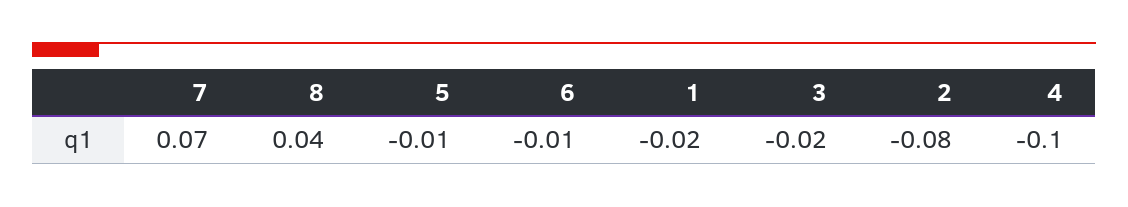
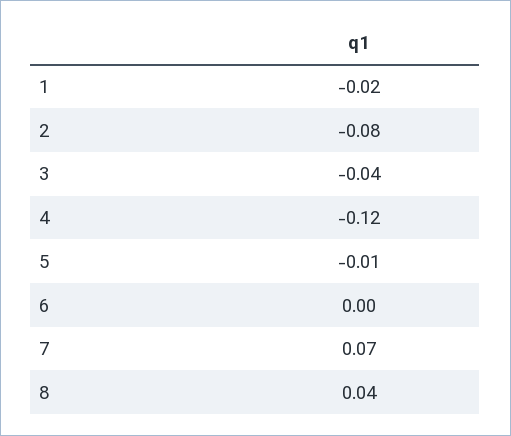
6: -0.01 -> 0
3: -0.02 -> -0.04
4: -0.1 -> -0.12

